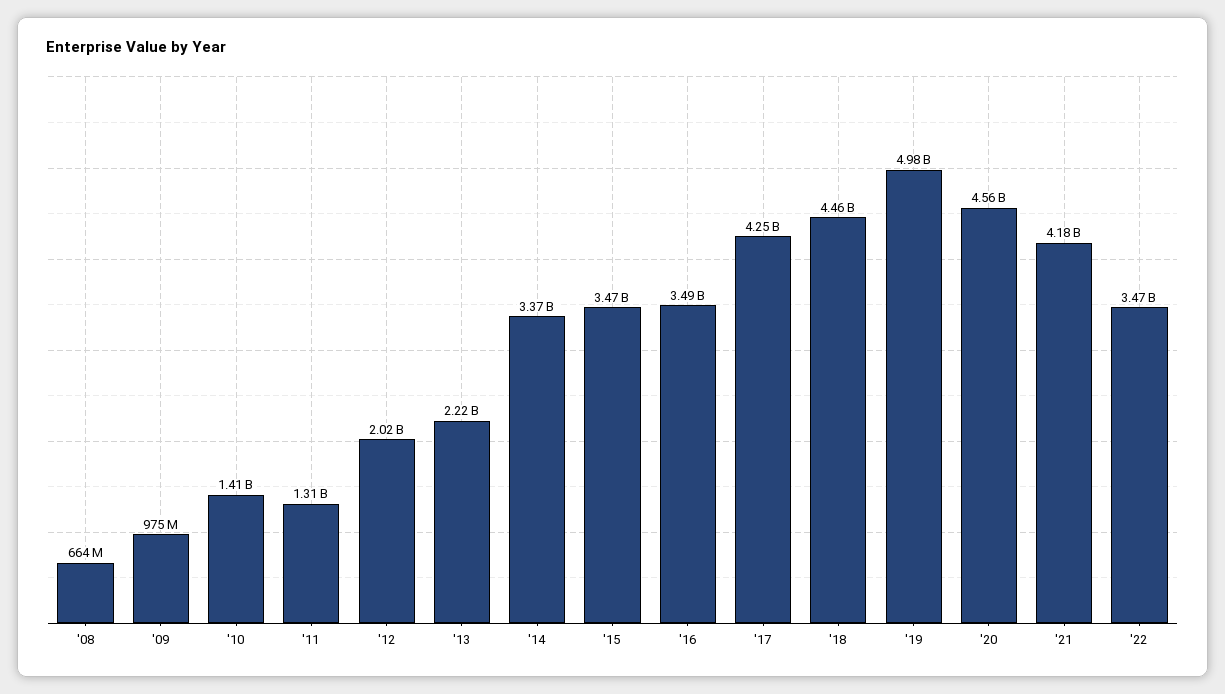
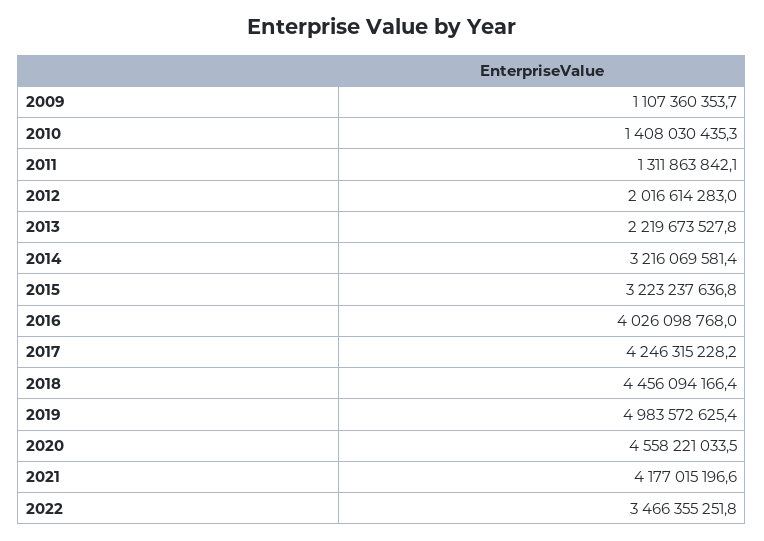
'08: 664000000 -> none
'09: 975000000 -> 1107360353.7
'14: 3370000000 -> 3216069581.4
'15: 3470000000 -> 3223237636.8
'16: 3490000000 -> 4026098768

